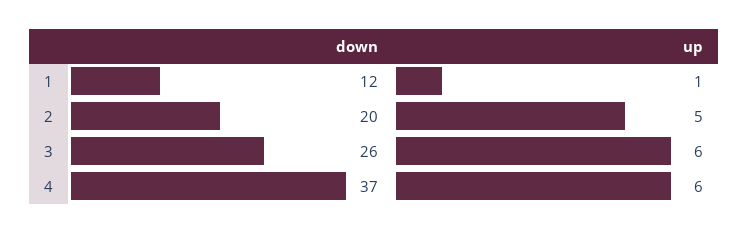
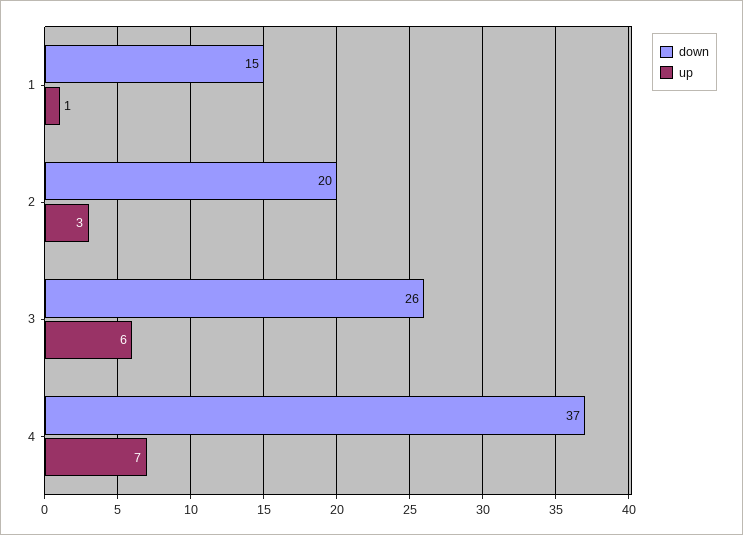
down, 1: 12 -> 15
up, 2: 5 -> 3
up, 4: 6 -> 7

